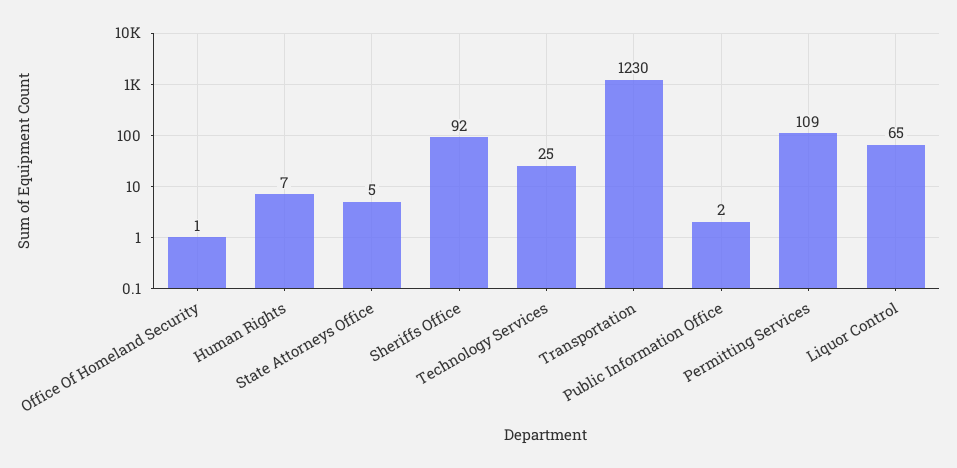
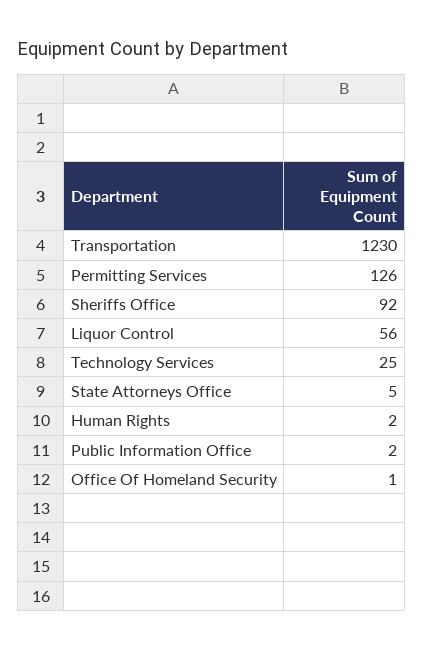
Human Rights: 7 -> 2
Permitting Services: 109 -> 126
Liquor Control: 65 -> 56

